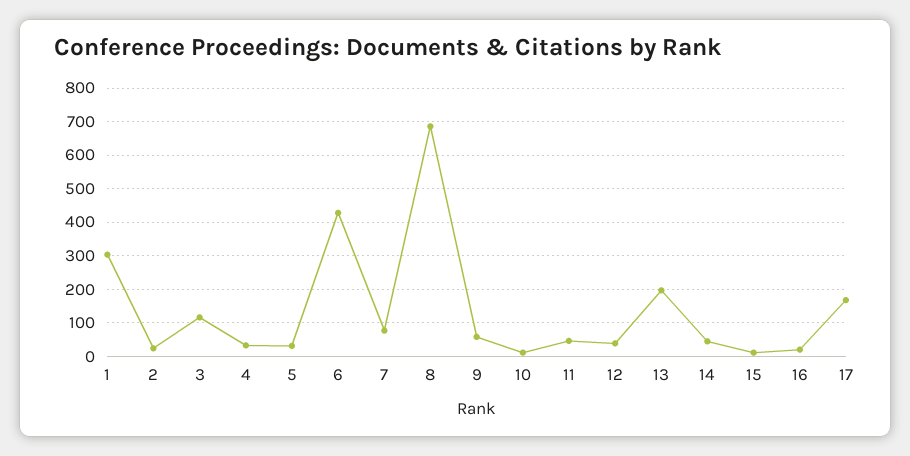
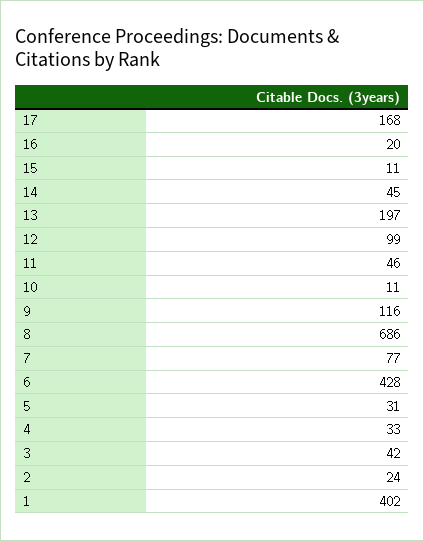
1: 300 -> 402
3: 120 -> 42
9: 60 -> 116
12: 40 -> 99

